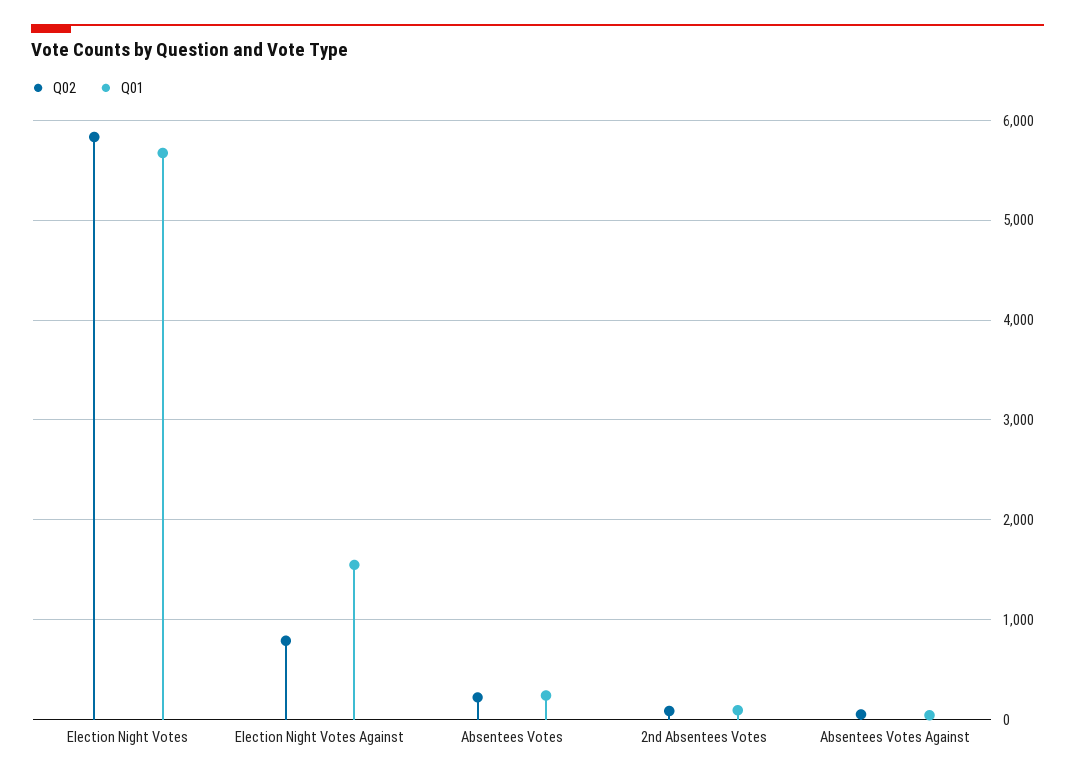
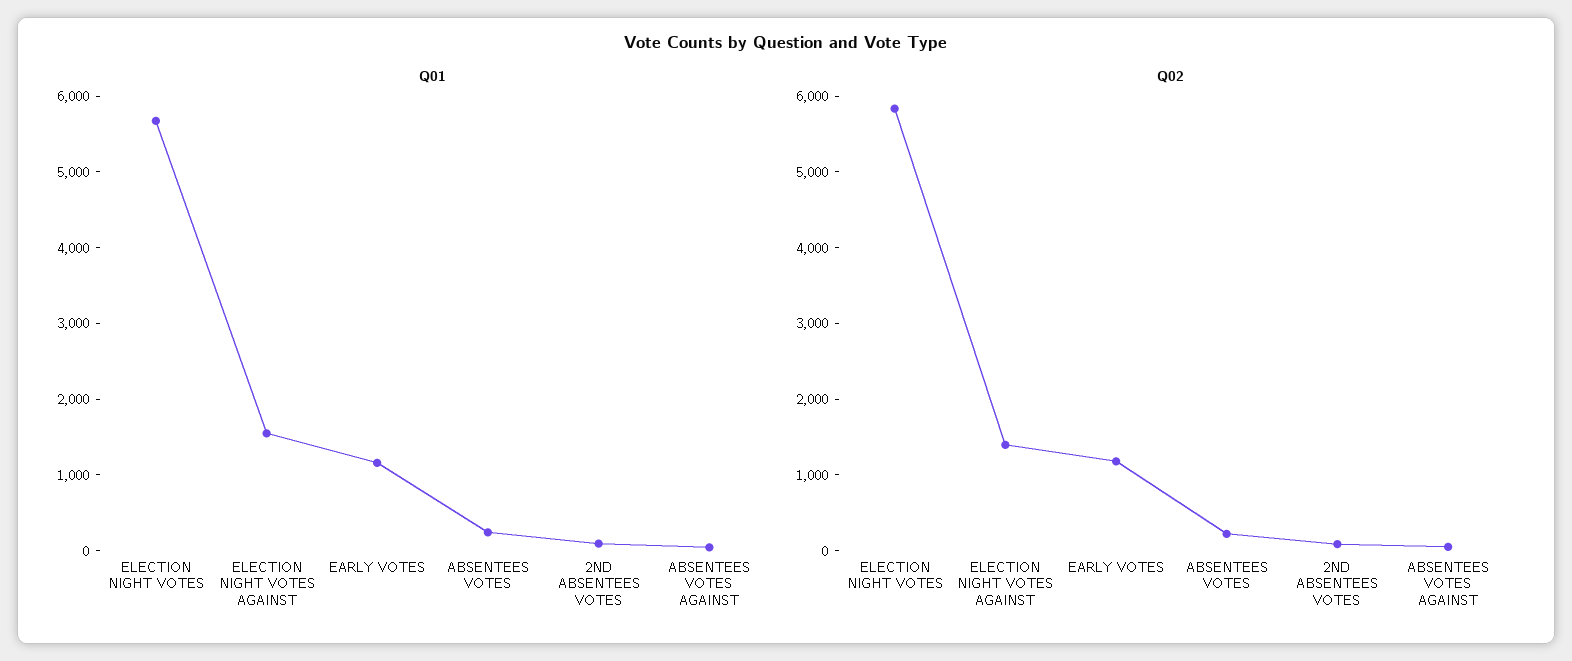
Q02, Election Night Votes Against: 800 -> 1400
Q01, EARLY VOTES: none -> 1200
Q02, EARLY VOTES: none -> 1200

